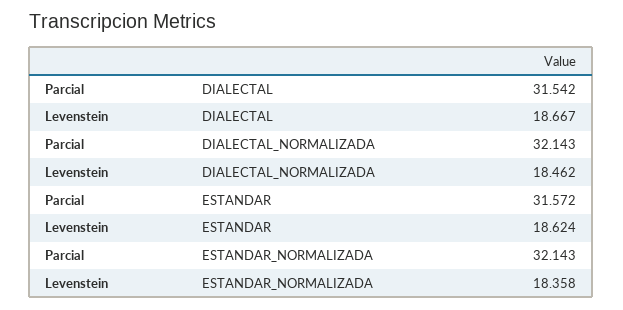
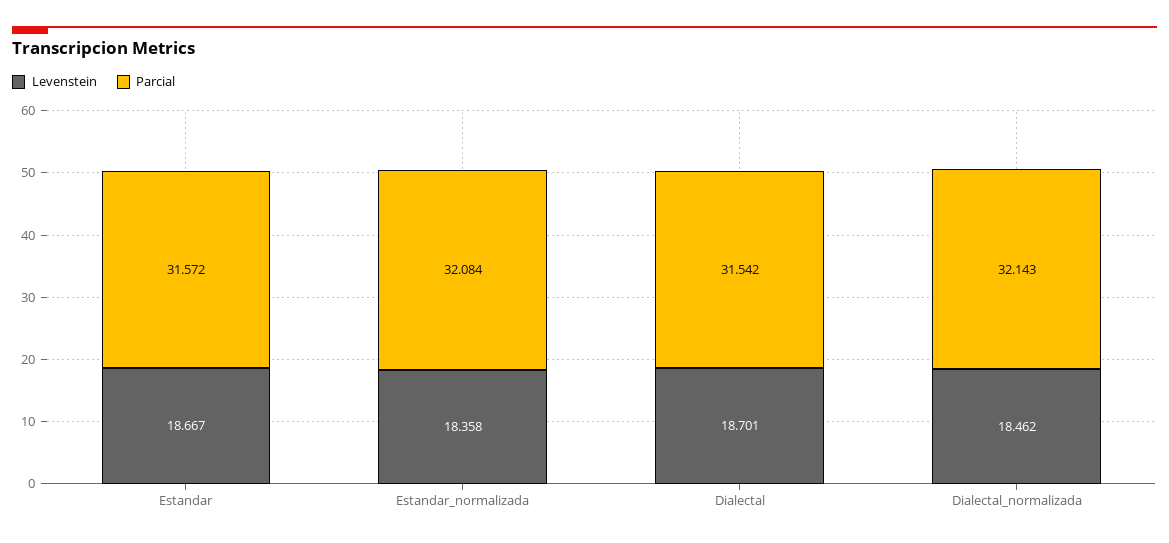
Levenstein, DIALECTAL: 18.667 -> 18.701
Levenstein, ESTANDAR: 18.624 -> 18.667
Parcial, ESTANDAR_NORMALIZADA: 32.143 -> 32.084

